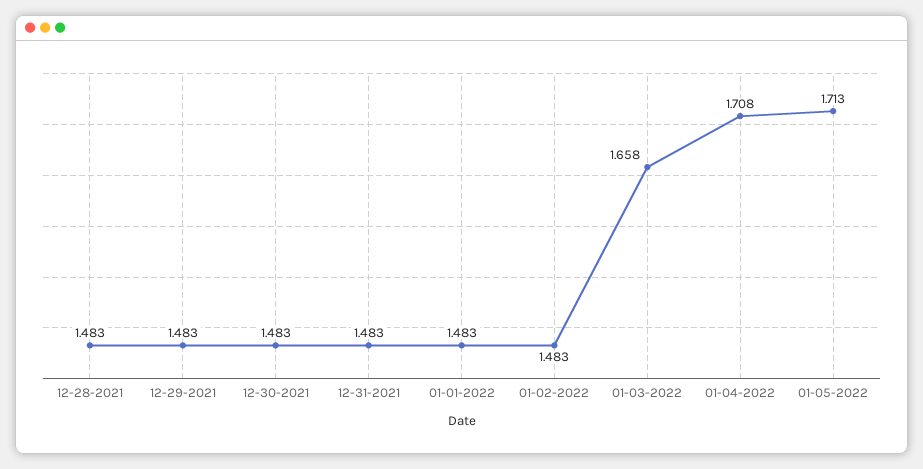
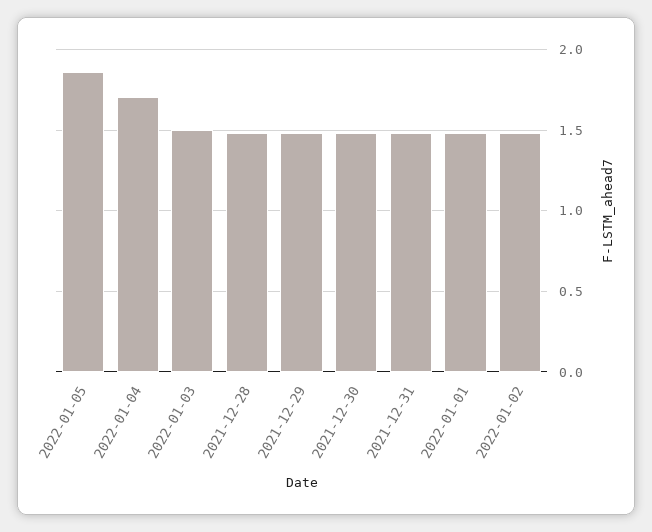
01-03-2022: 1.658 -> 1.5
01-05-2022: 1.713 -> 1.85

